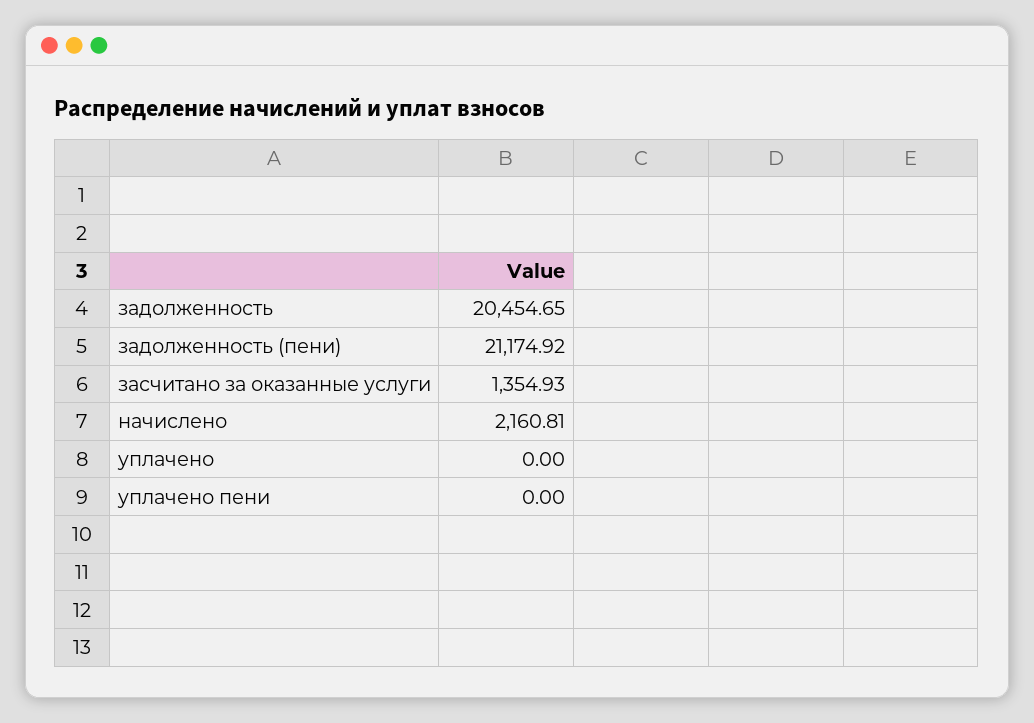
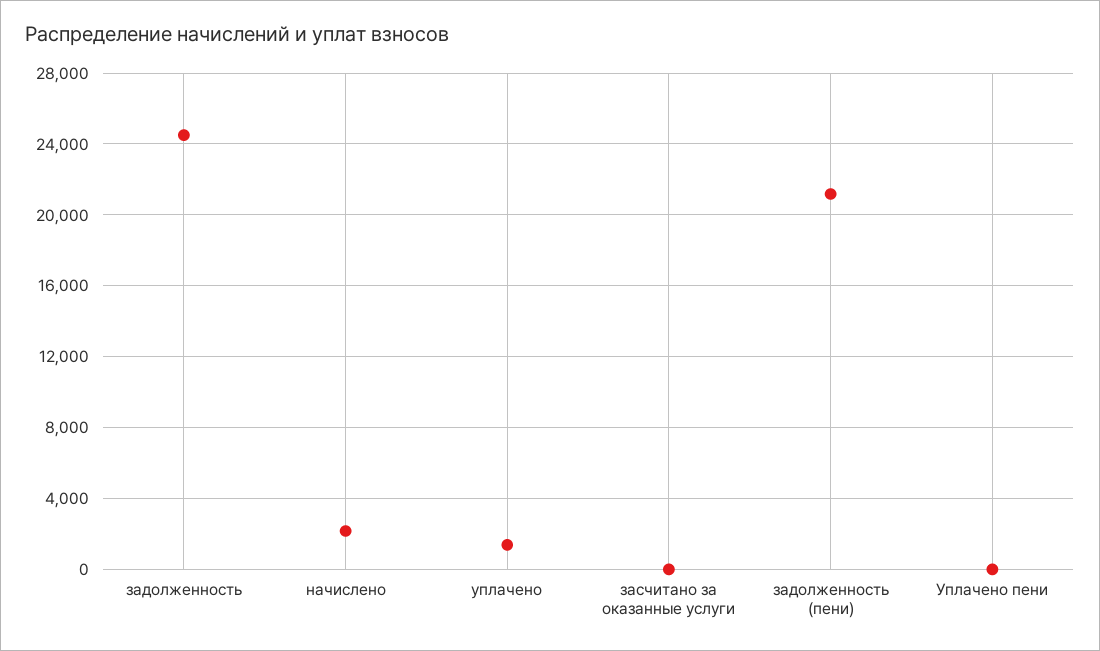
задолженность: 20454.65 -> 24500
засчитано за оказанные услуги: 1354.93 -> 0
уплачено: 0 -> 1500

